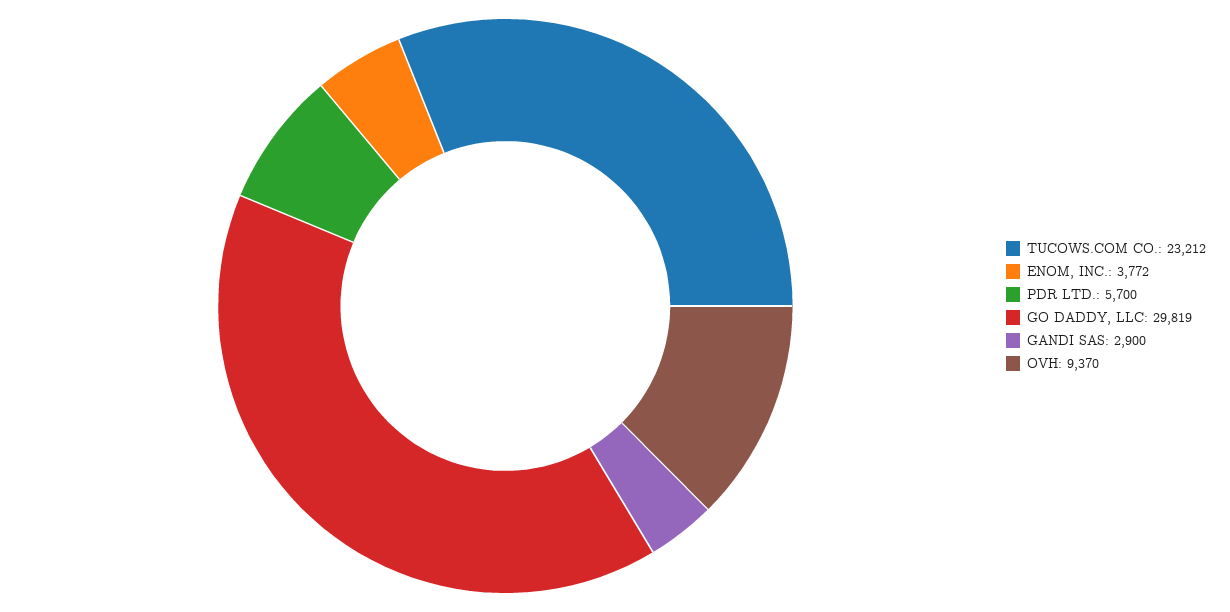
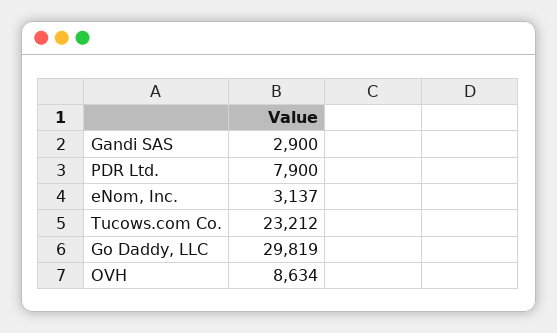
ENOM, INC.: 3772 -> 3137
PDR LTD.: 5700 -> 7900
OVH: 9370 -> 8634

